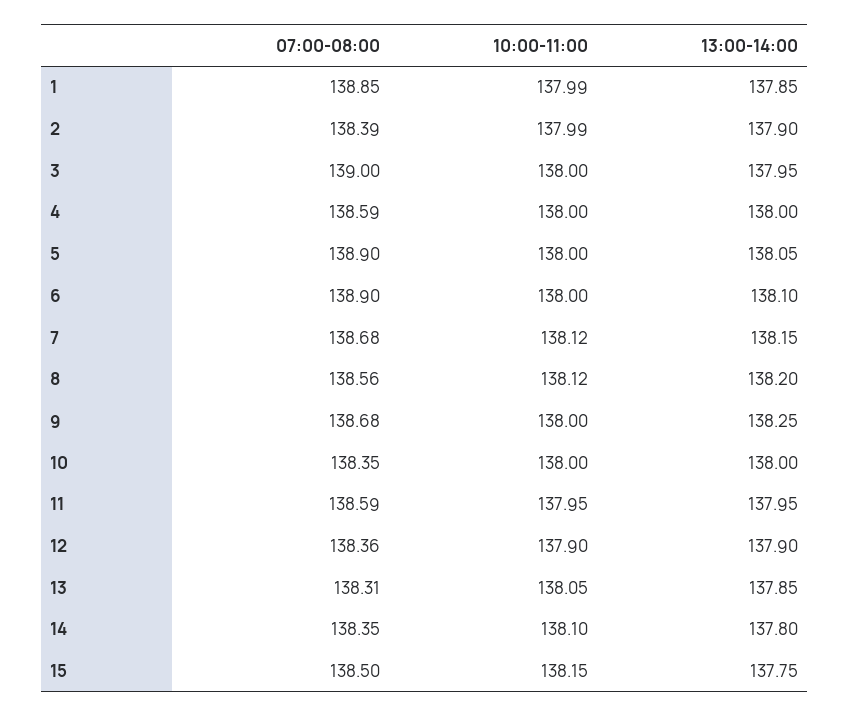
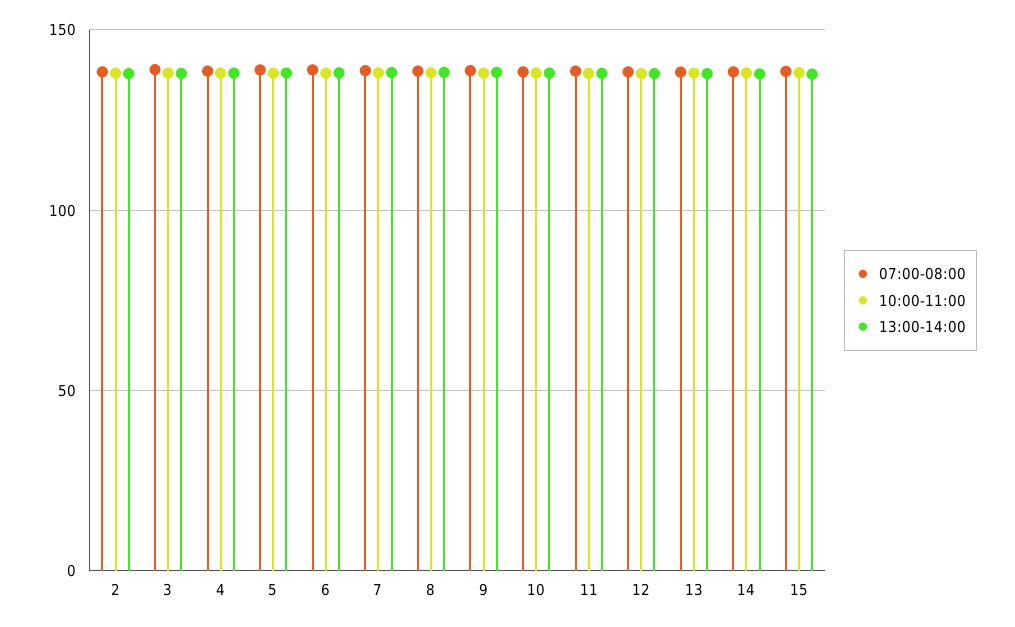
07:00-08:00, 1: 138.85 -> none
10:00-11:00, 1: 137.99 -> none
13:00-14:00, 1: 137.85 -> none

